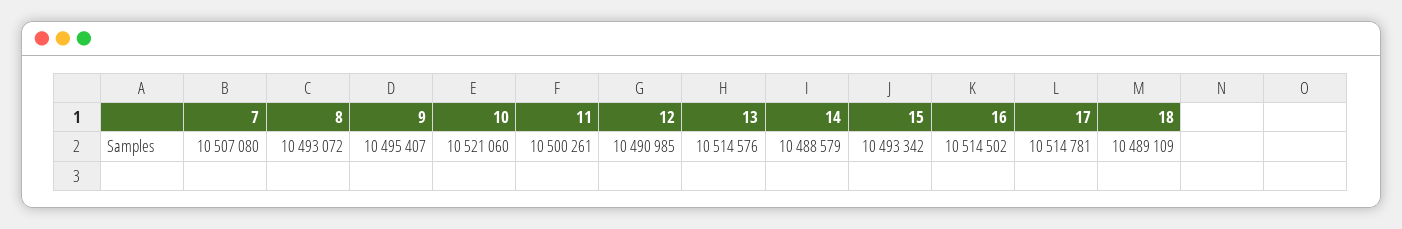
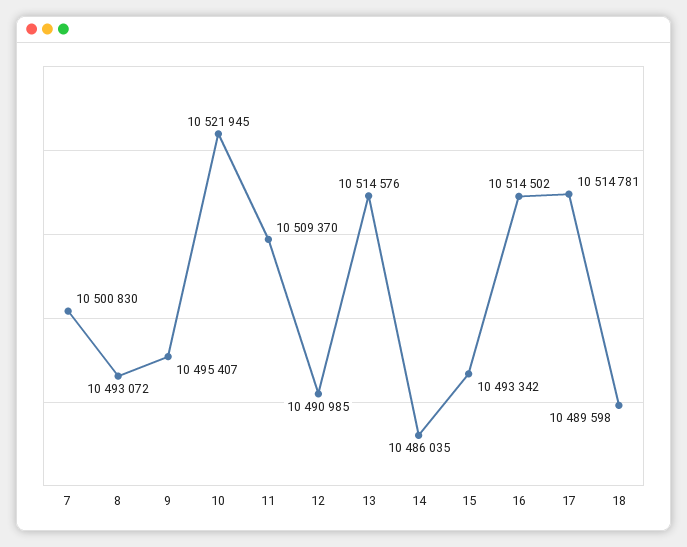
7: 10507080 -> 10500830
10: 10521060 -> 10521945
11: 10500261 -> 10509370
14: 10488579 -> 10486035
18: 10489109 -> 10489598

